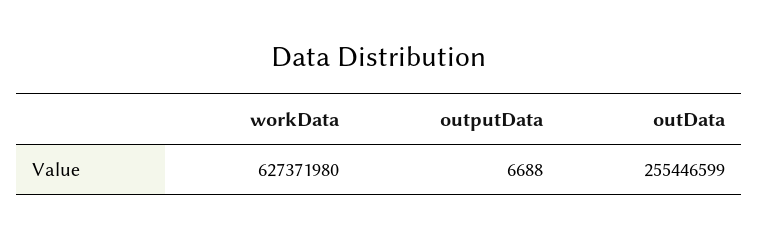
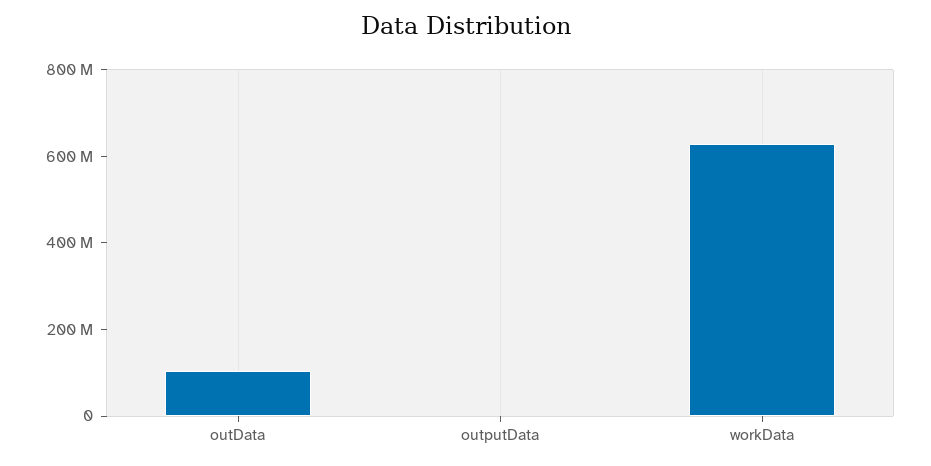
outData: 255446599 -> 100000000

